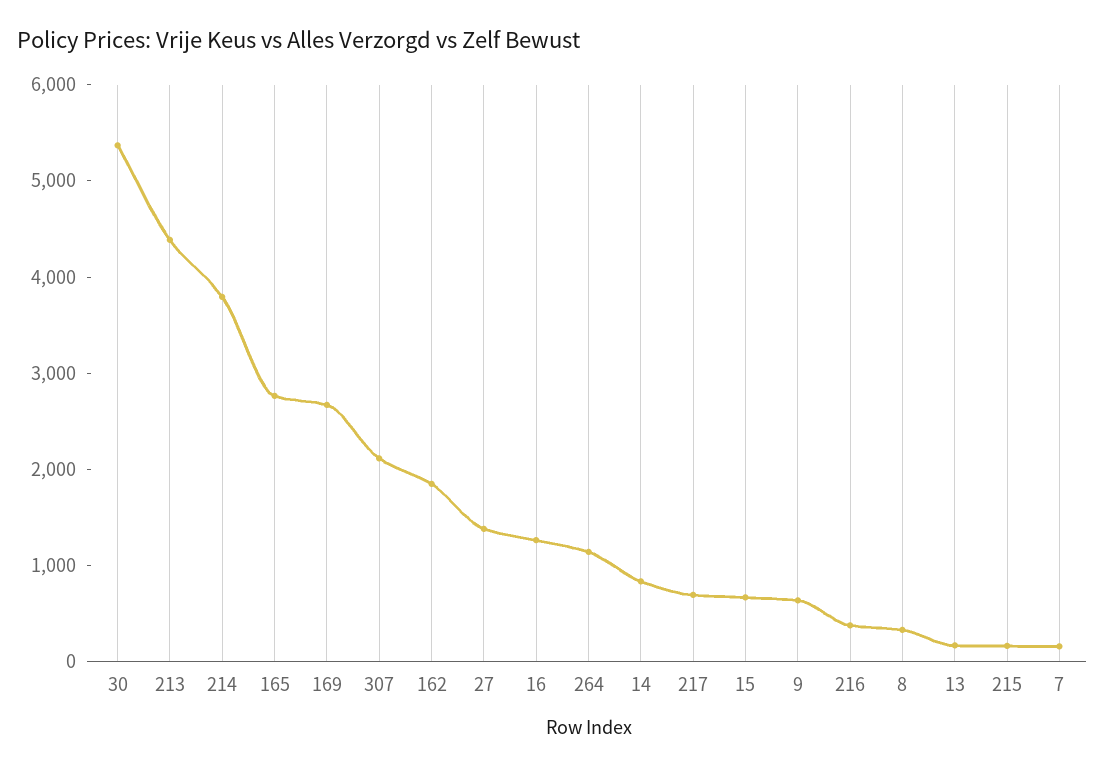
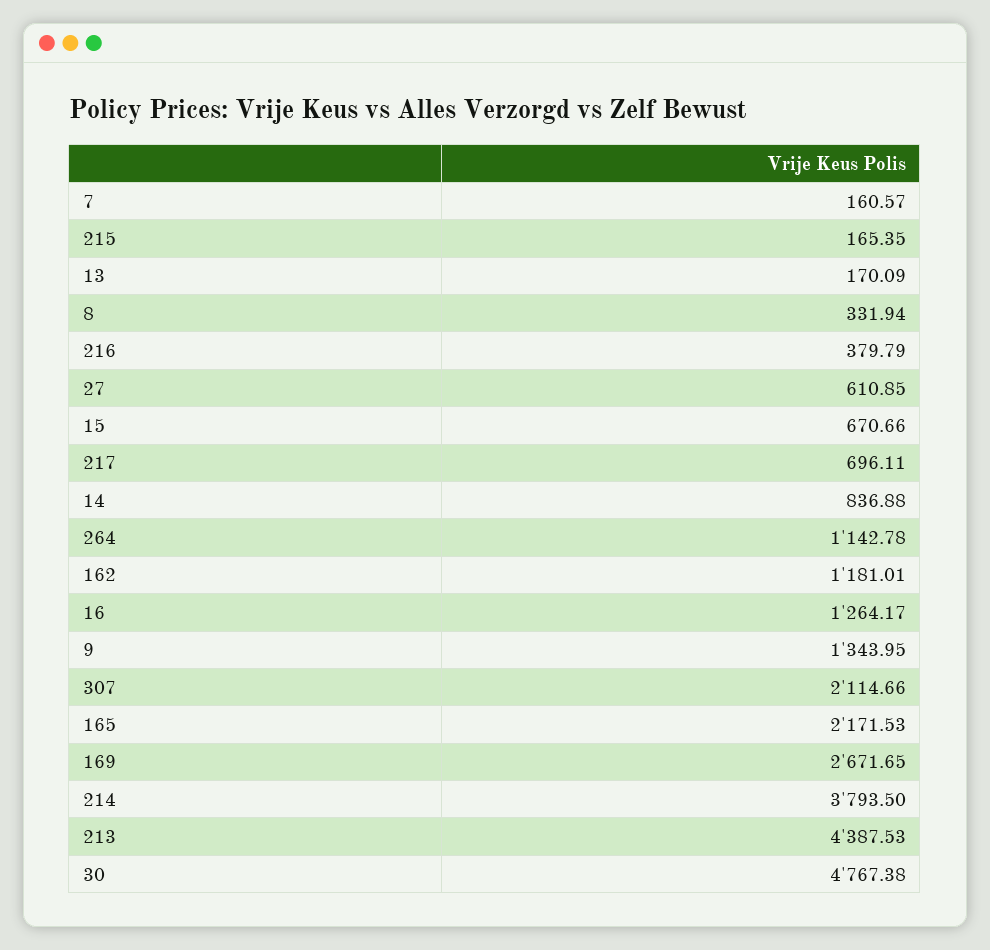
30: 5400 -> 4767.38
165: 2800 -> 2171.53
162: 1800 -> 1181.01
27: 1400 -> 610.85
9: 600 -> 1343.95

